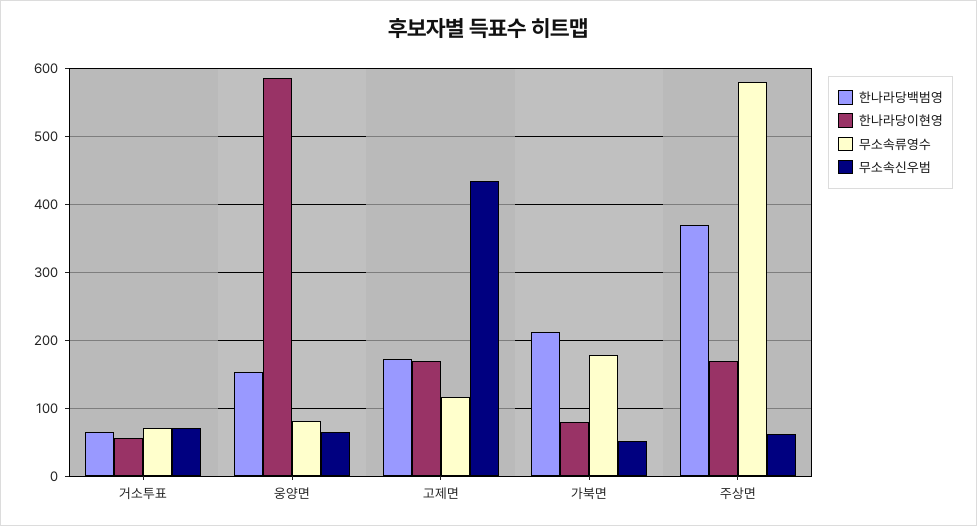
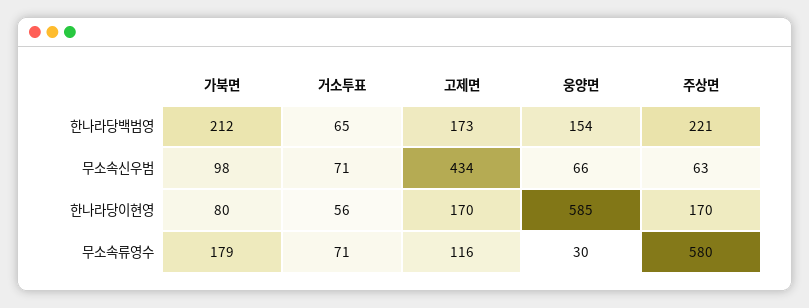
무소속류영수, 웅양면: 80 -> 30
무소속신우범, 가북면: 50 -> 98
한나라당백범영, 주상면: 370 -> 221

